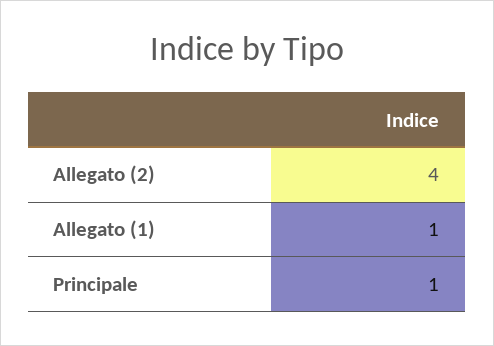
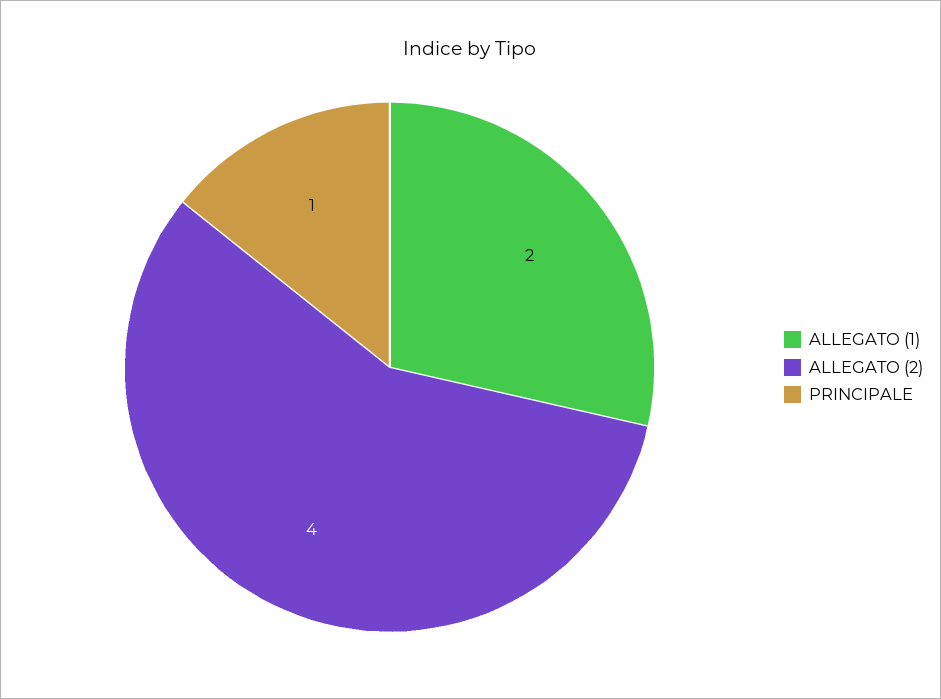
Allegato (1): 1 -> 2

